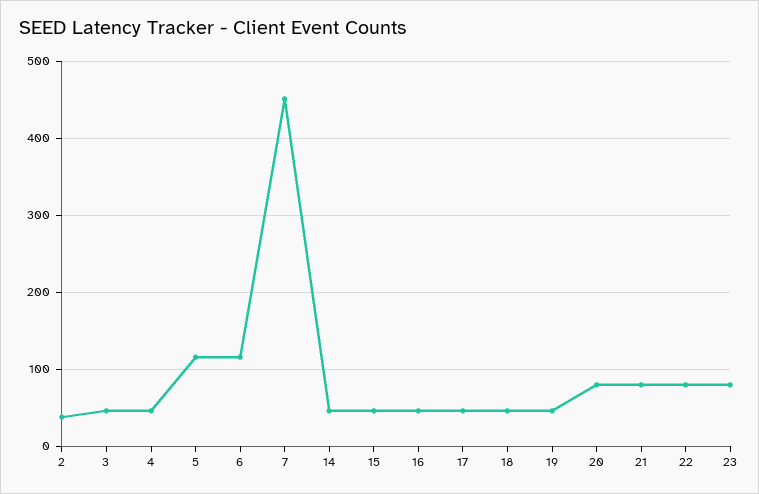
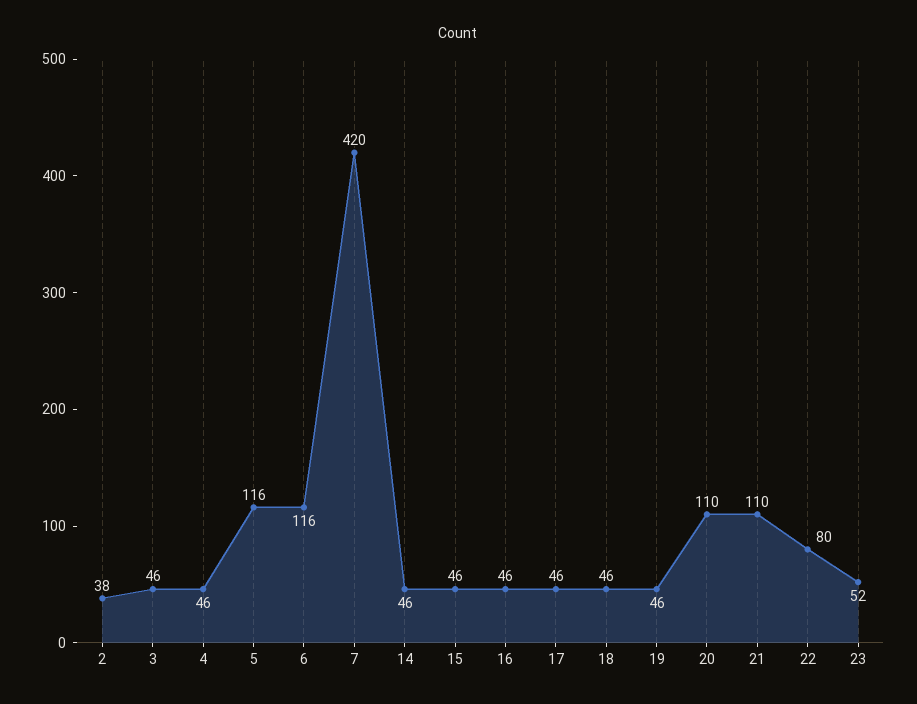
7: 450 -> 420
20: 80 -> 110
21: 80 -> 110
23: 80 -> 52

